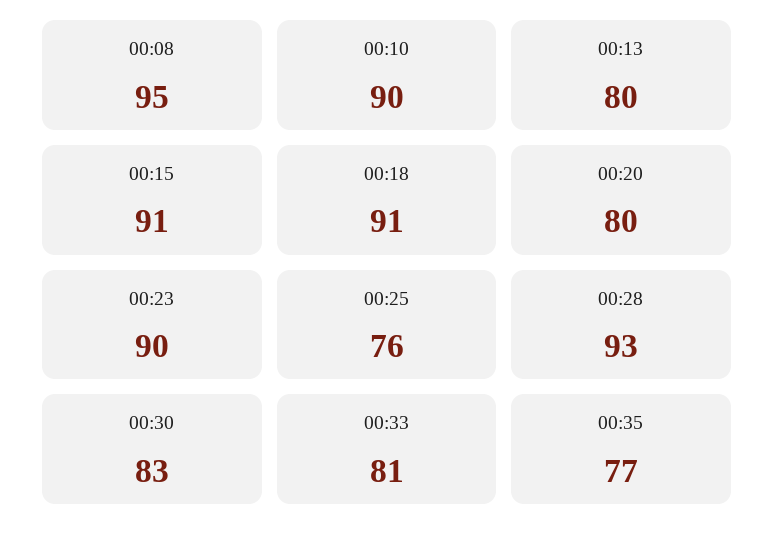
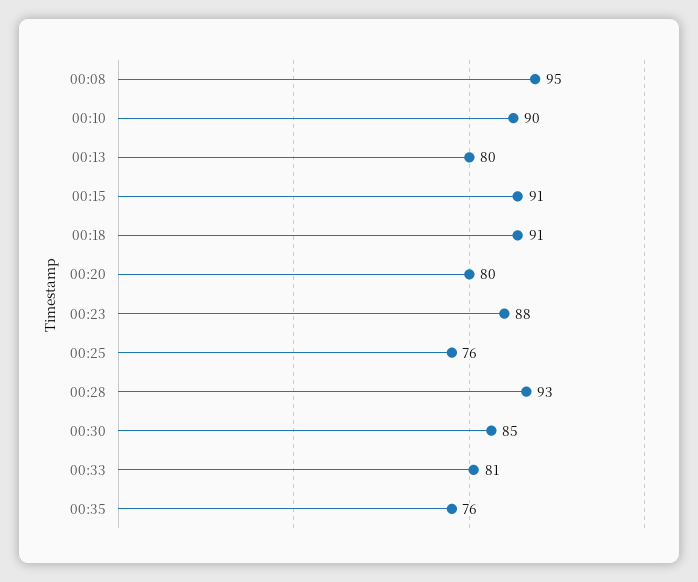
00:23: 90 -> 88
00:30: 83 -> 85
00:35: 77 -> 76

